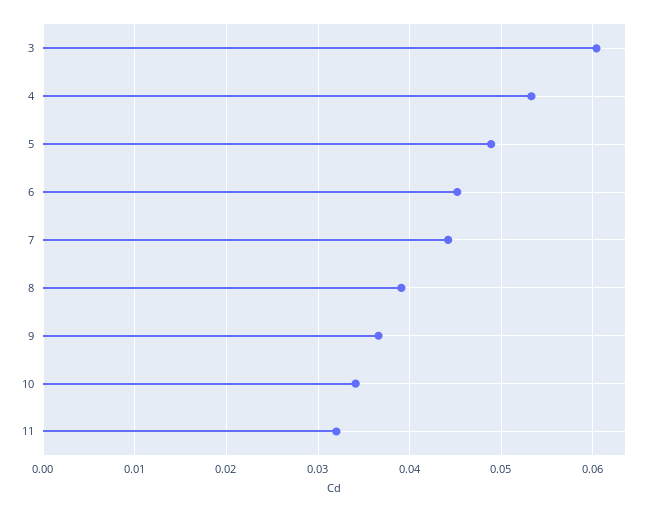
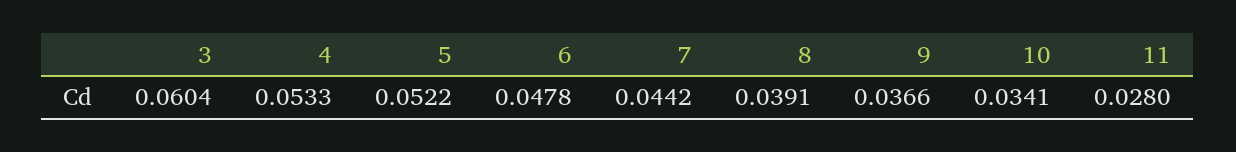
5: 0.049 -> 0.0522
6: 0.045 -> 0.0478
11: 0.032 -> 0.028

